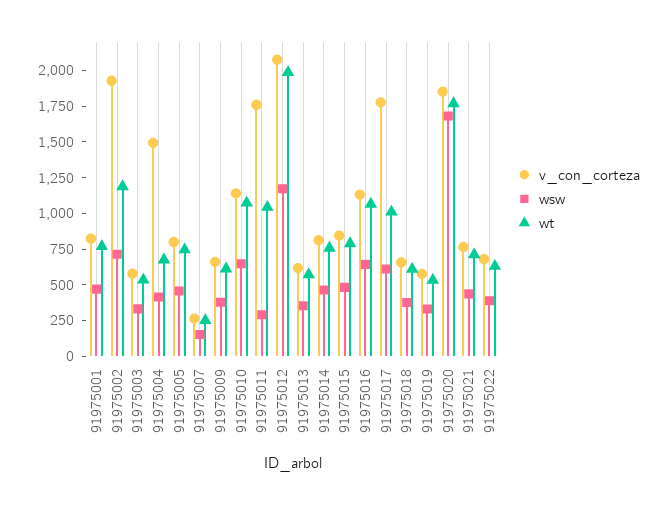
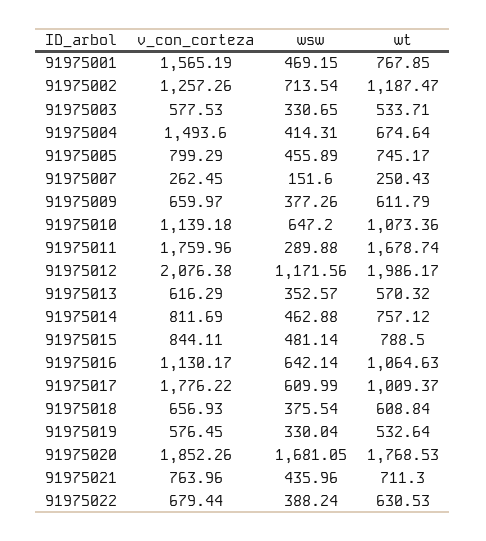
v_con_corteza, 91975001: 750 -> 1565.19
v_con_corteza, 91975002: 2000 -> 1257.26
wt, 91975011: 1000 -> 1678.74

